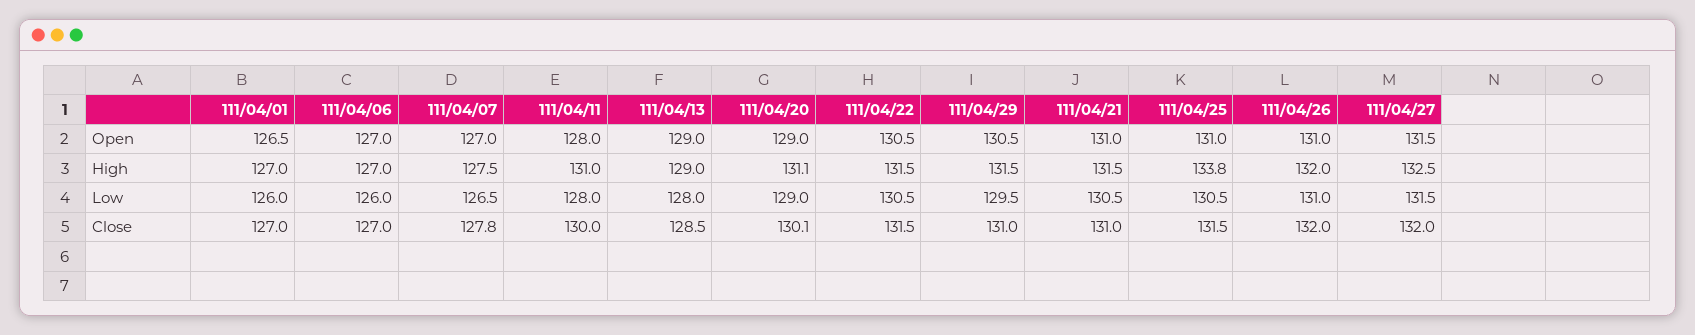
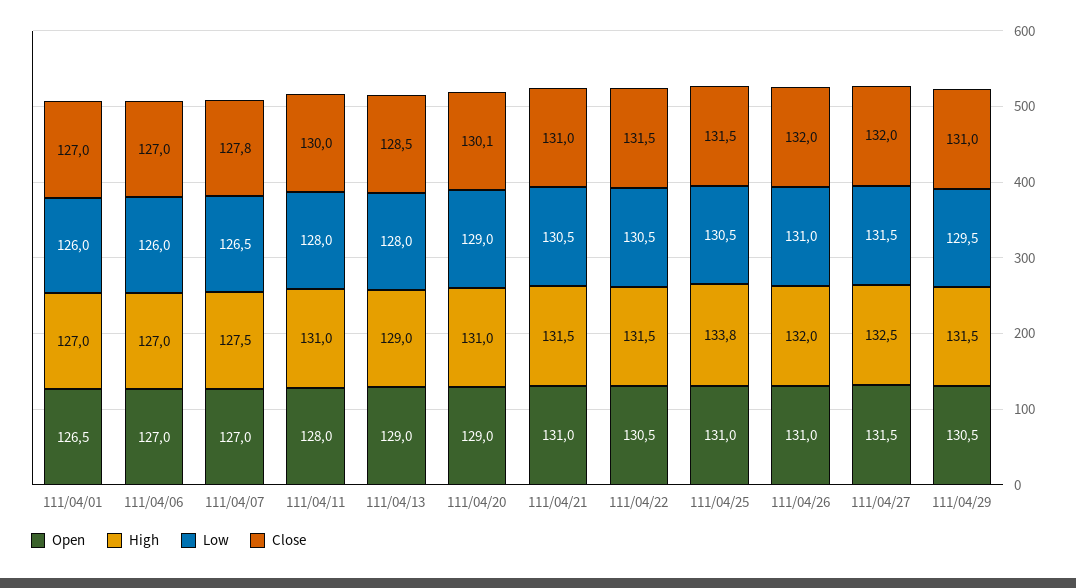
High, 111/04/20: 131.1 -> 131

